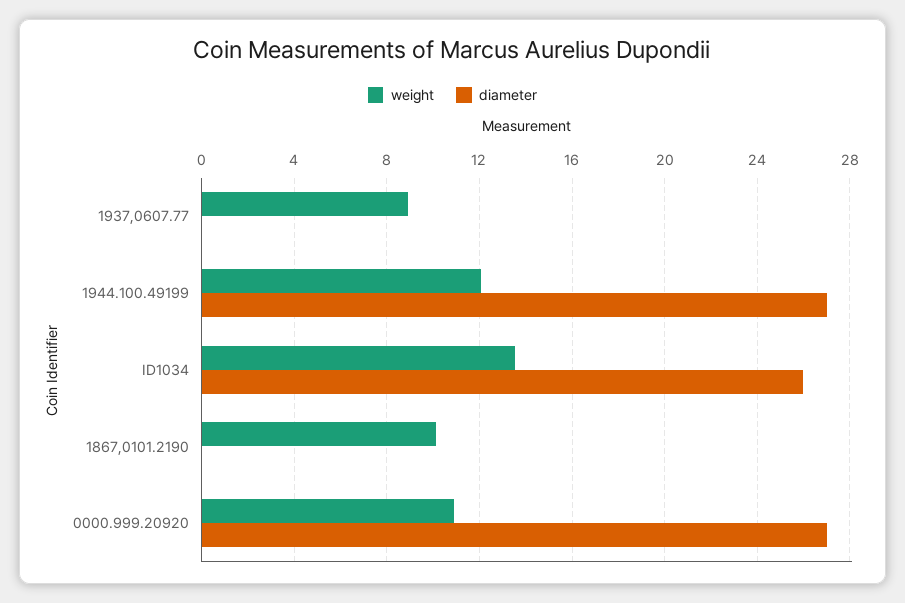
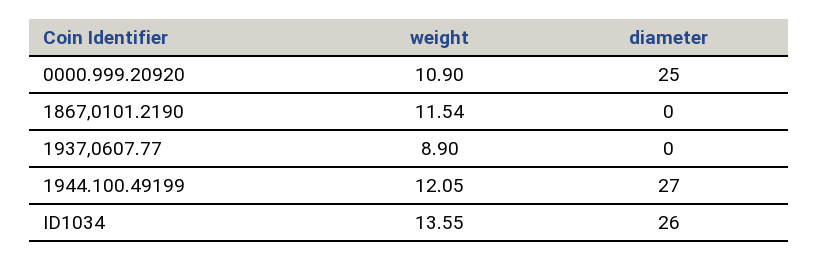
weight, 1867,0101.2190: 10 -> 11.54
diameter, 0000.999.20920: 27 -> 25

